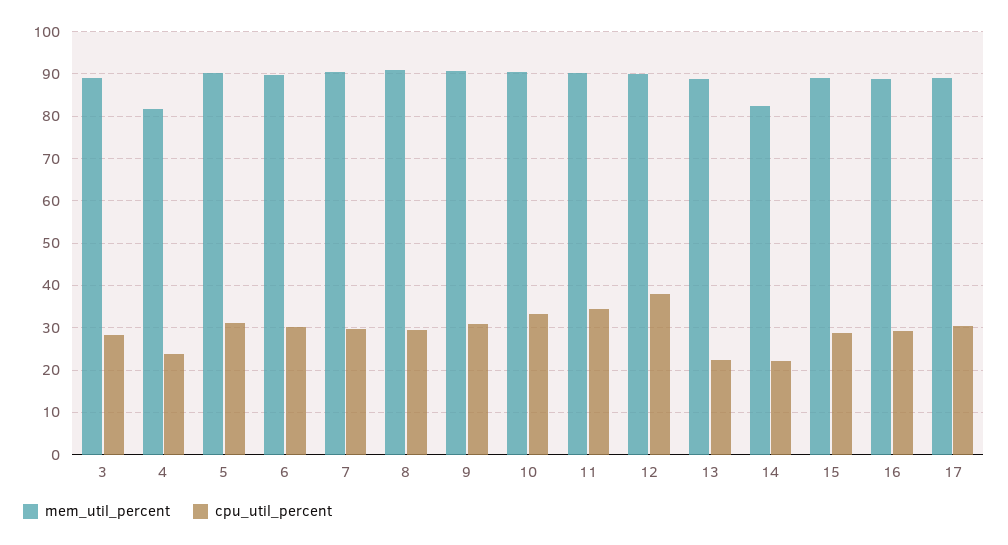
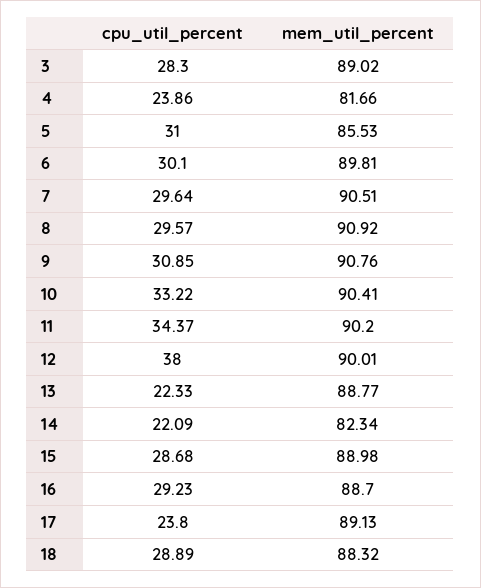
mem_util_percent, 5: 90 -> 85.53
cpu_util_percent, 17: 30 -> 23.8
cpu_util_percent, 18: none -> 28.89
mem_util_percent, 18: none -> 88.32

